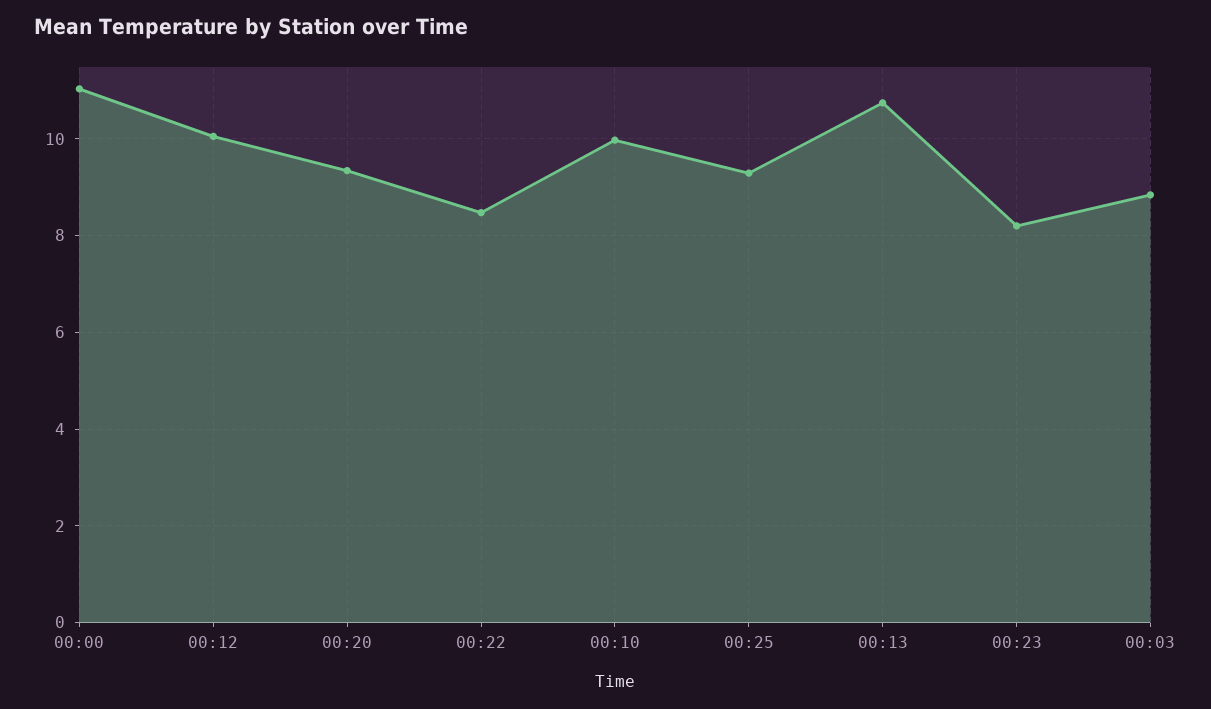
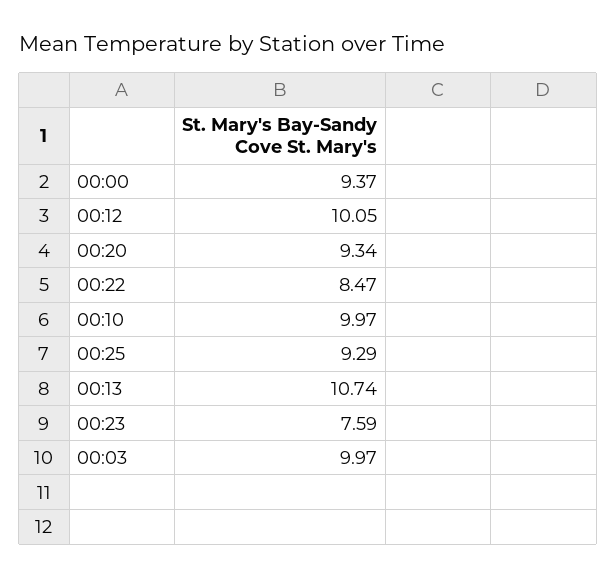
00:00: 11 -> 9.37
00:23: 8.2 -> 7.59
00:03: 8.8 -> 9.97

